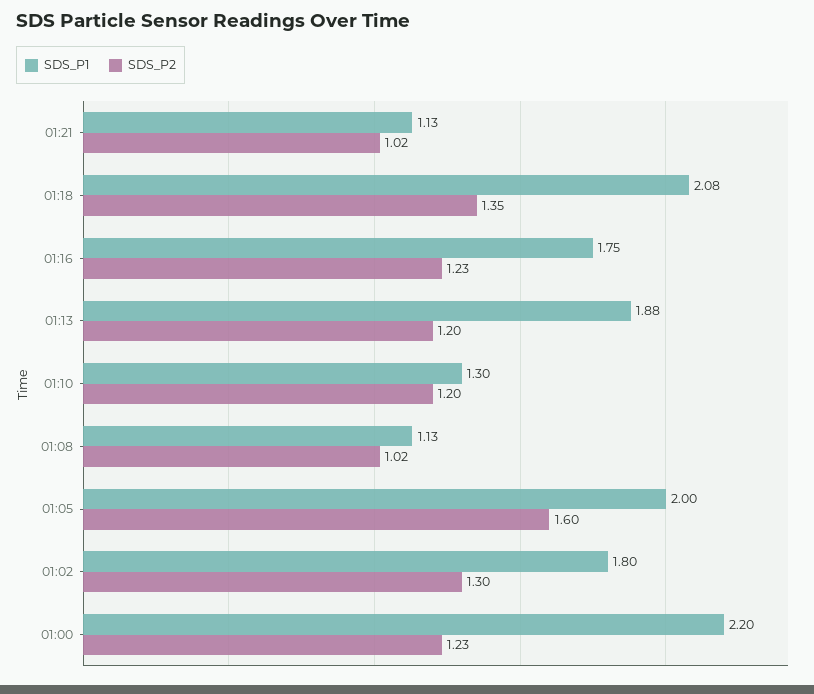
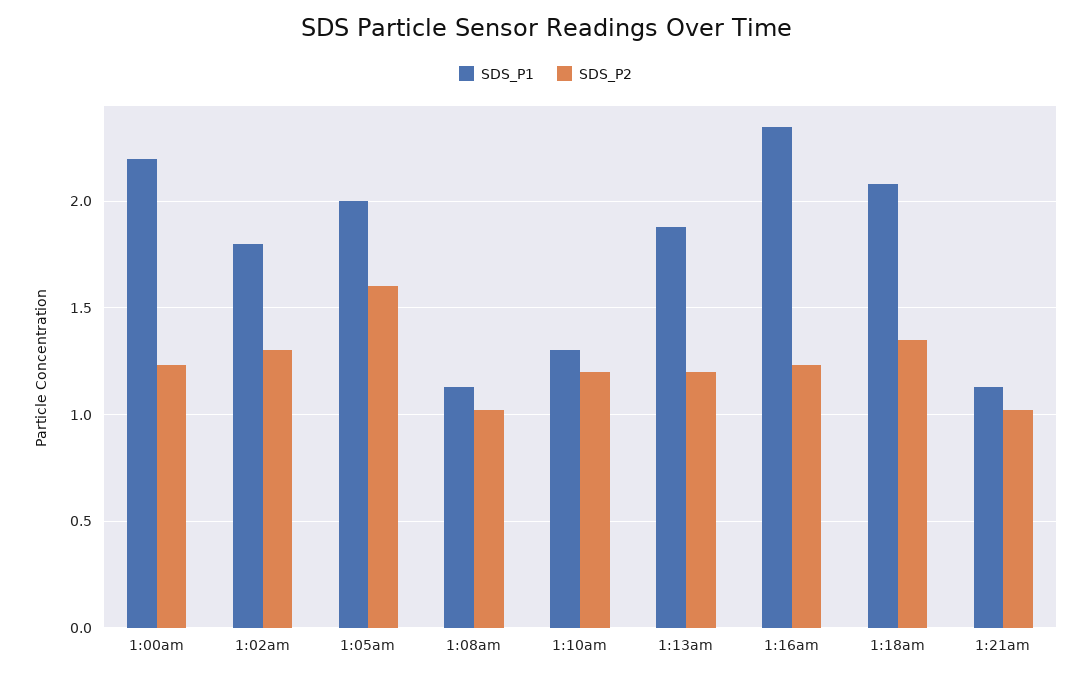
SDS_P1, 01:16: 1.75 -> 2.35

